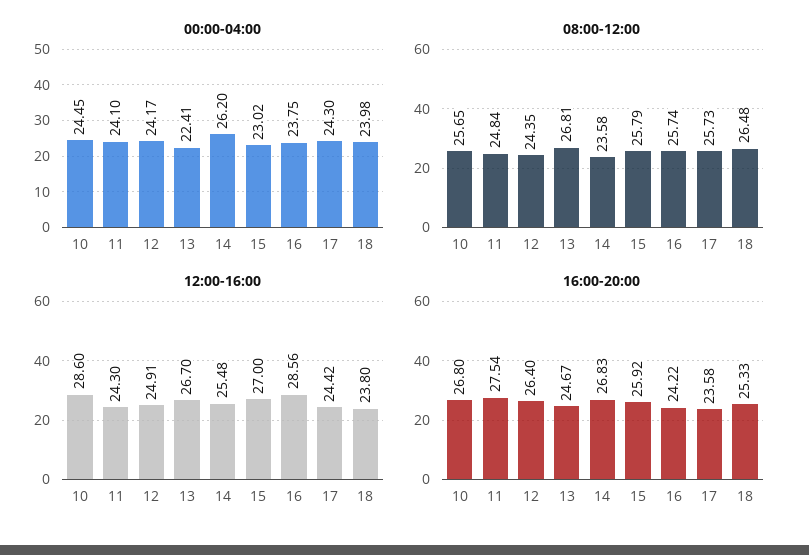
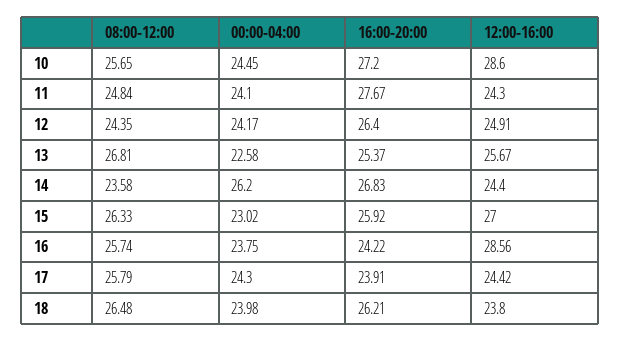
00:00-04:00, 13: 22.41 -> 22.58
08:00-12:00, 15: 25.79 -> 26.33
08:00-12:00, 17: 25.73 -> 25.79
12:00-16:00, 13: 26.7 -> 25.67
12:00-16:00, 14: 25.48 -> 24.4
16:00-20:00, 10: 26.8 -> 27.2
16:00-20:00, 11: 27.54 -> 27.67
16:00-20:00, 13: 24.67 -> 25.37
16:00-20:00, 17: 23.58 -> 23.91
16:00-20:00, 18: 25.33 -> 26.21

